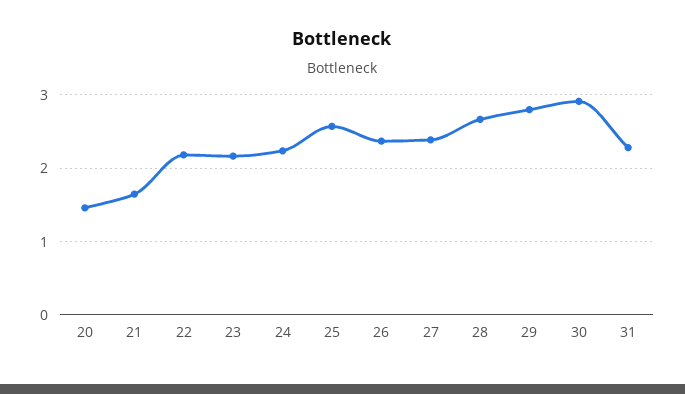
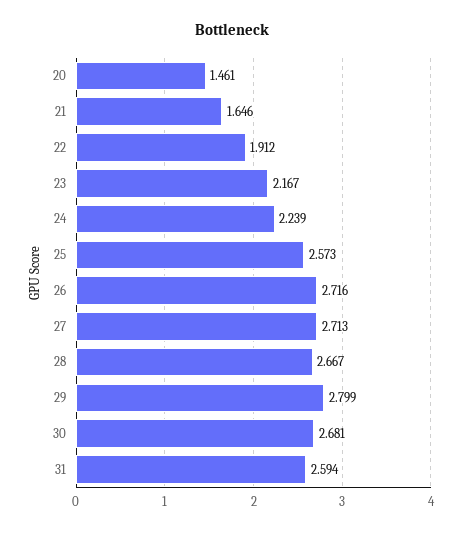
22: 2.2 -> 1.912
26: 2.4 -> 2.716
27: 2.4 -> 2.713
30: 2.9 -> 2.681
31: 2.3 -> 2.594

